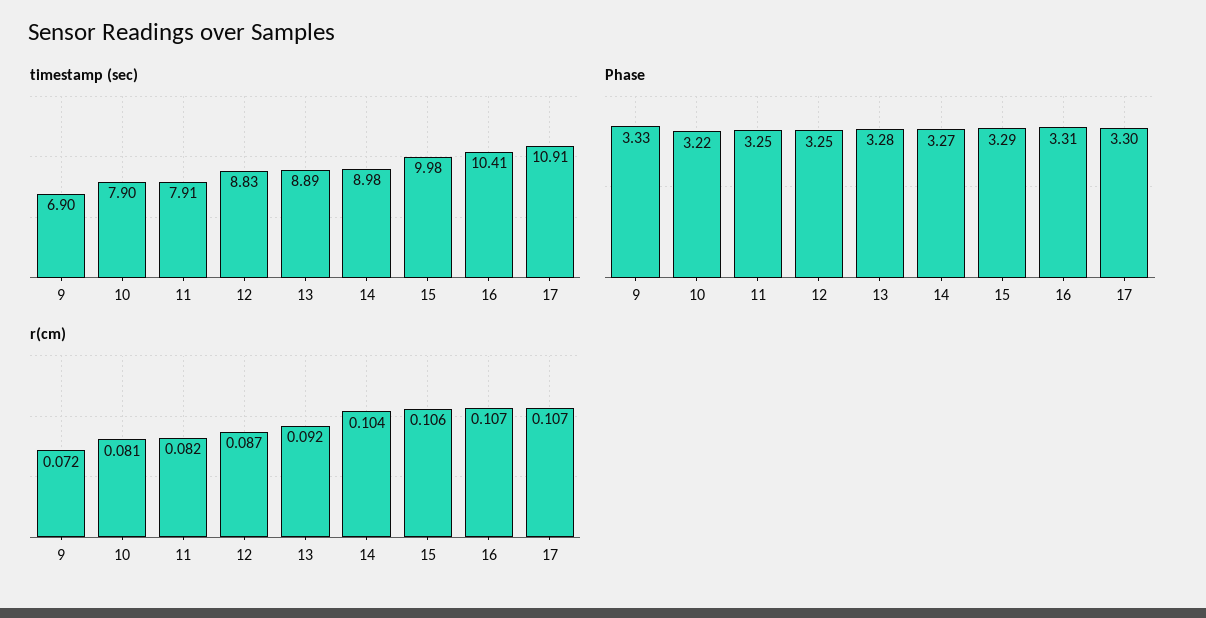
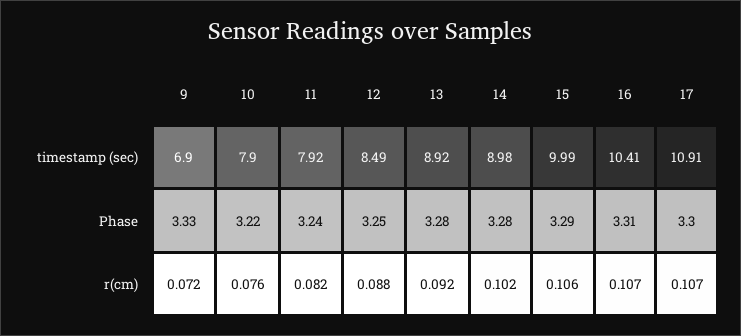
timestamp (sec), 11: 7.91 -> 7.92
timestamp (sec), 12: 8.83 -> 8.49
timestamp (sec), 13: 8.89 -> 8.92
timestamp (sec), 15: 9.98 -> 9.99
Phase, 11: 3.25 -> 3.24
Phase, 14: 3.27 -> 3.28
r(cm), 10: 0.081 -> 0.076
r(cm), 12: 0.087 -> 0.088
r(cm), 14: 0.104 -> 0.102

